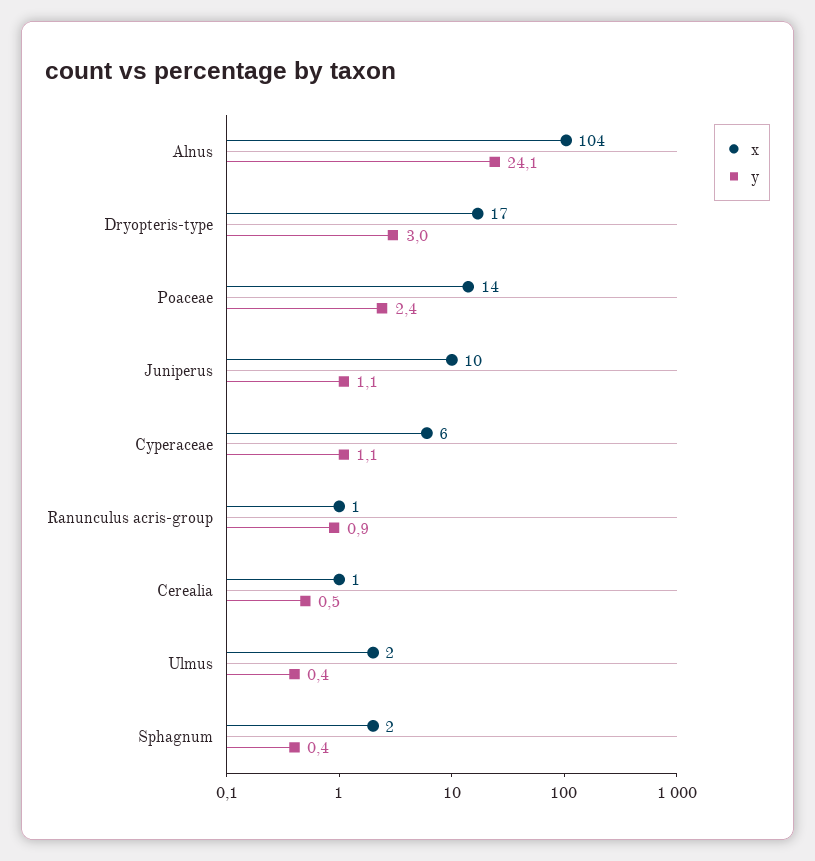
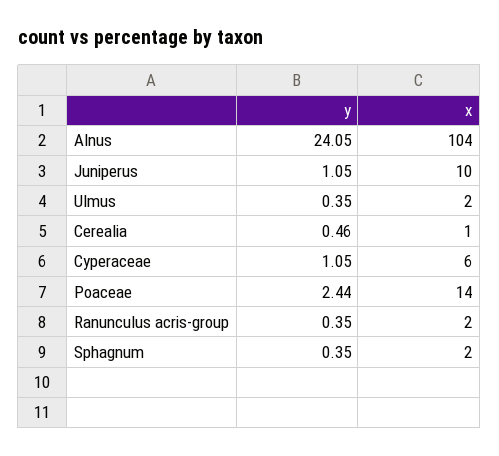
x, Dryopteris-type: 17 -> none
y, Dryopteris-type: 3 -> none
x, Ranunculus acris-group: 1 -> 2
y, Ranunculus acris-group: 0.9 -> 0.35

